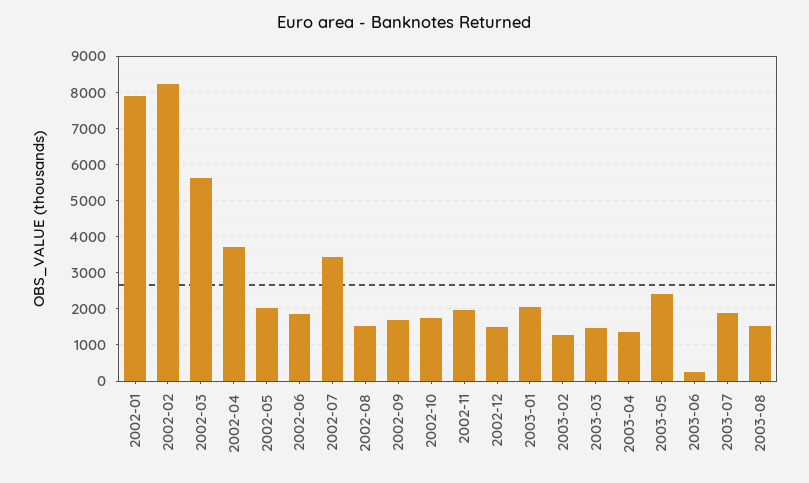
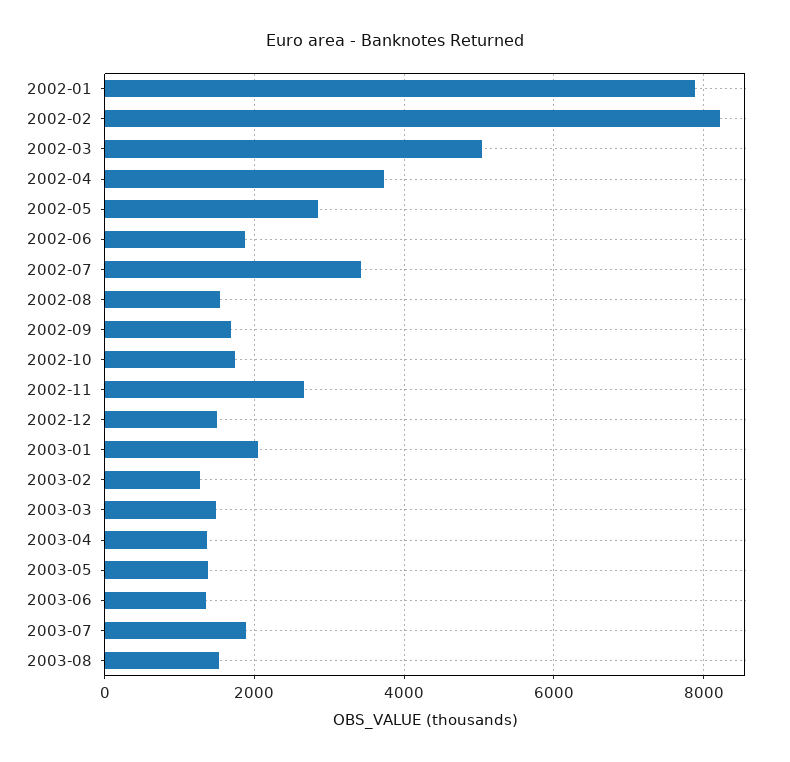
2002-03: 5600 -> 5000
2002-05: 2000 -> 2800
2002-11: 2000 -> 2600
2003-05: 2400 -> 1400
2003-06: 200 -> 1400

